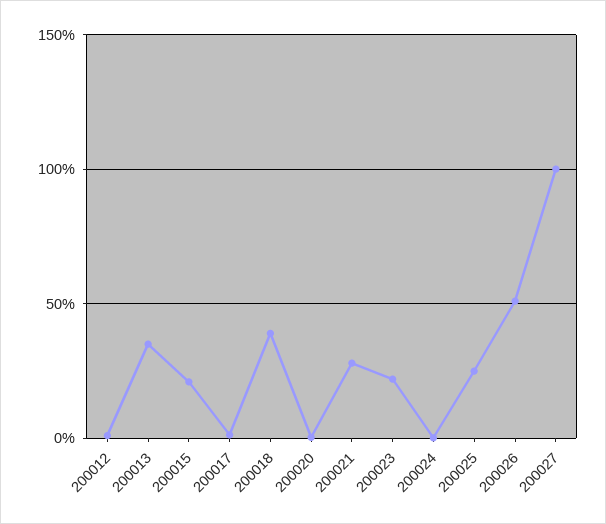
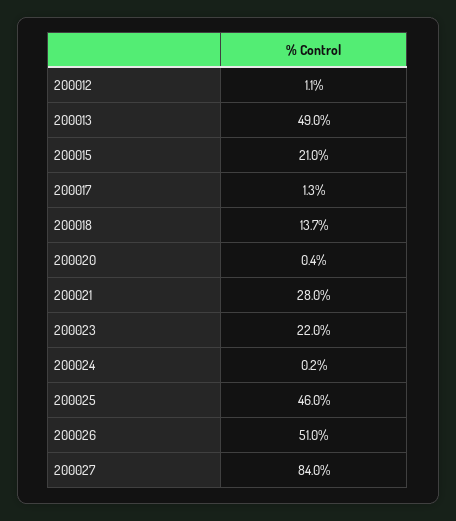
200013: 35 -> 49
200018: 40 -> 13.7
200025: 25 -> 46
200027: 100 -> 84

